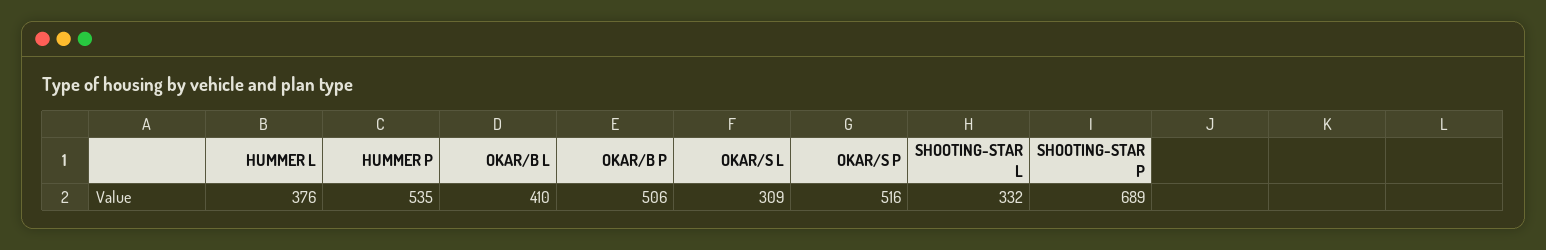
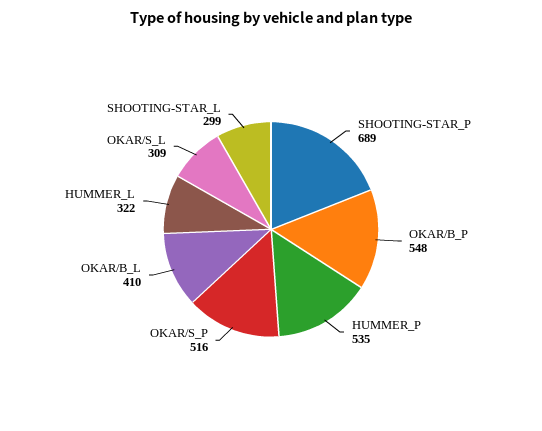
HUMMER L: 376 -> 322
OKAR/B P: 506 -> 548
SHOOTING-STAR L: 332 -> 299

